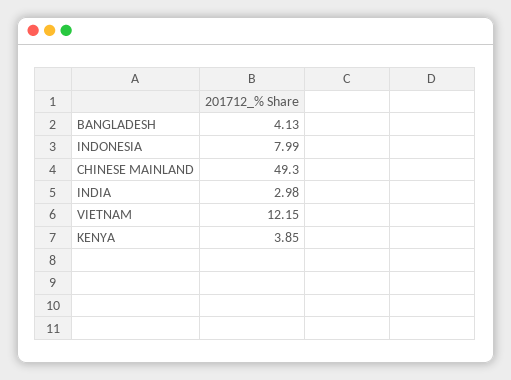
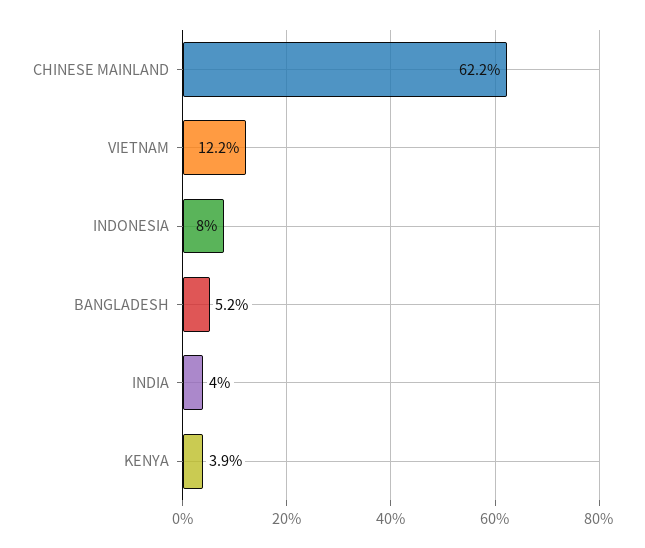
BANGLADESH: 4.13 -> 5.2
CHINESE MAINLAND: 49.3 -> 62.2
INDIA: 2.98 -> 4

